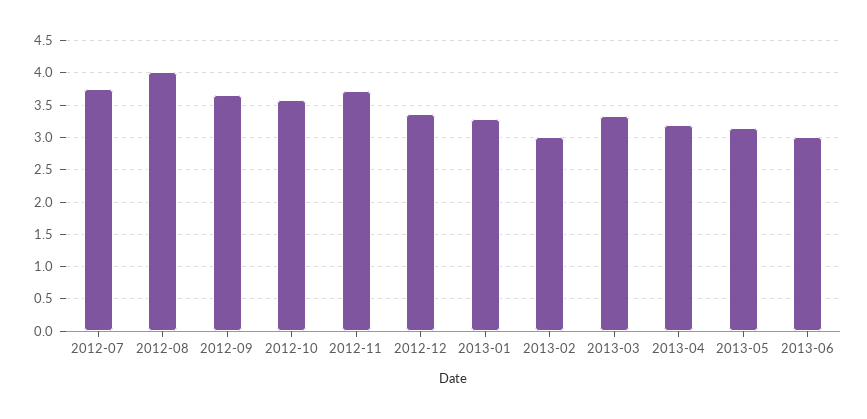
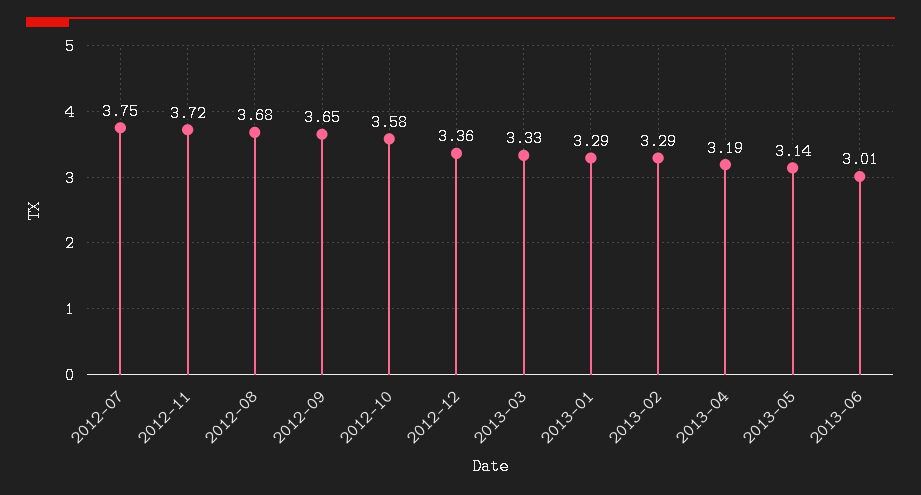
2012-08: 4 -> 3.68
2013-02: 3 -> 3.29

